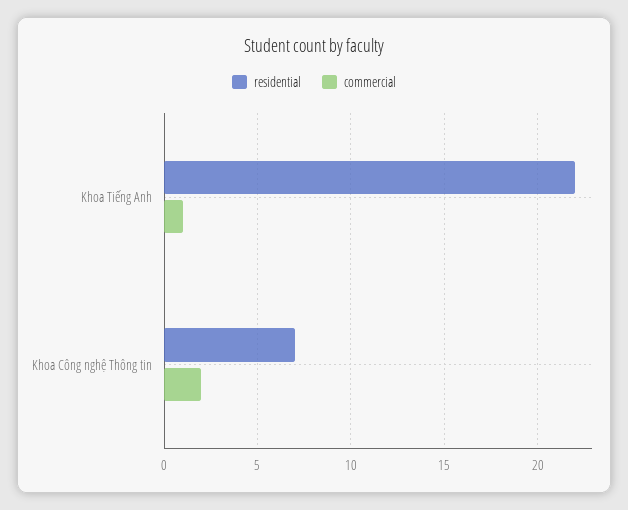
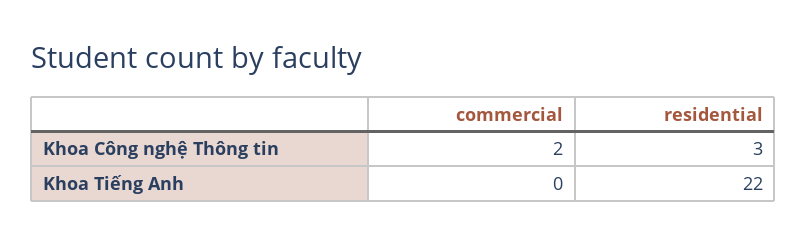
commercial, Khoa Tiếng Anh: 1 -> 0
residential, Khoa Công nghệ Thông tin: 7 -> 3

